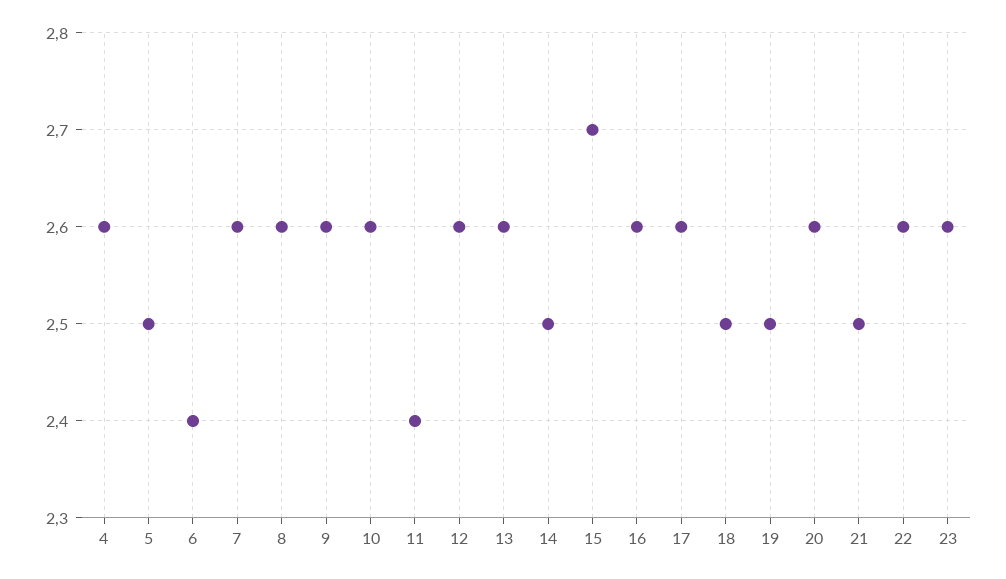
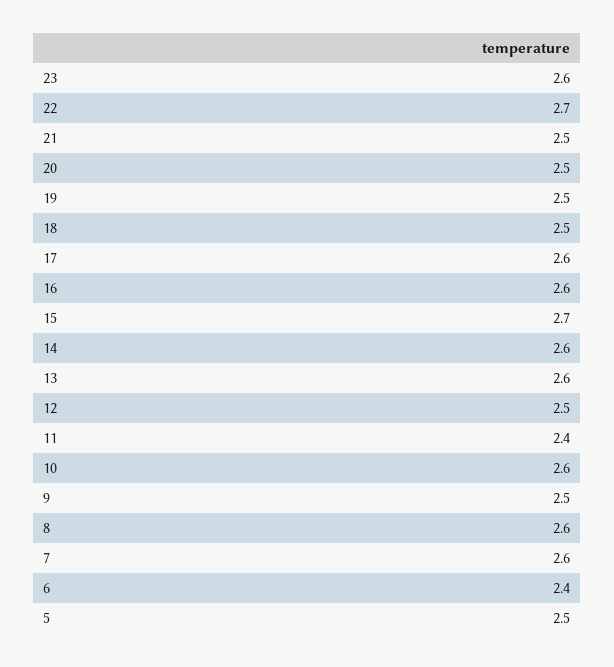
4: 2.6 -> none
9: 2.6 -> 2.5
12: 2.6 -> 2.5
14: 2.5 -> 2.6
20: 2.6 -> 2.5
22: 2.6 -> 2.7

